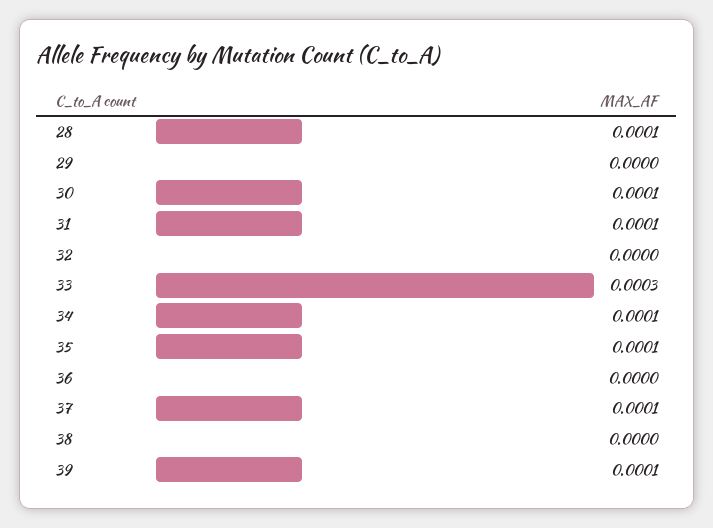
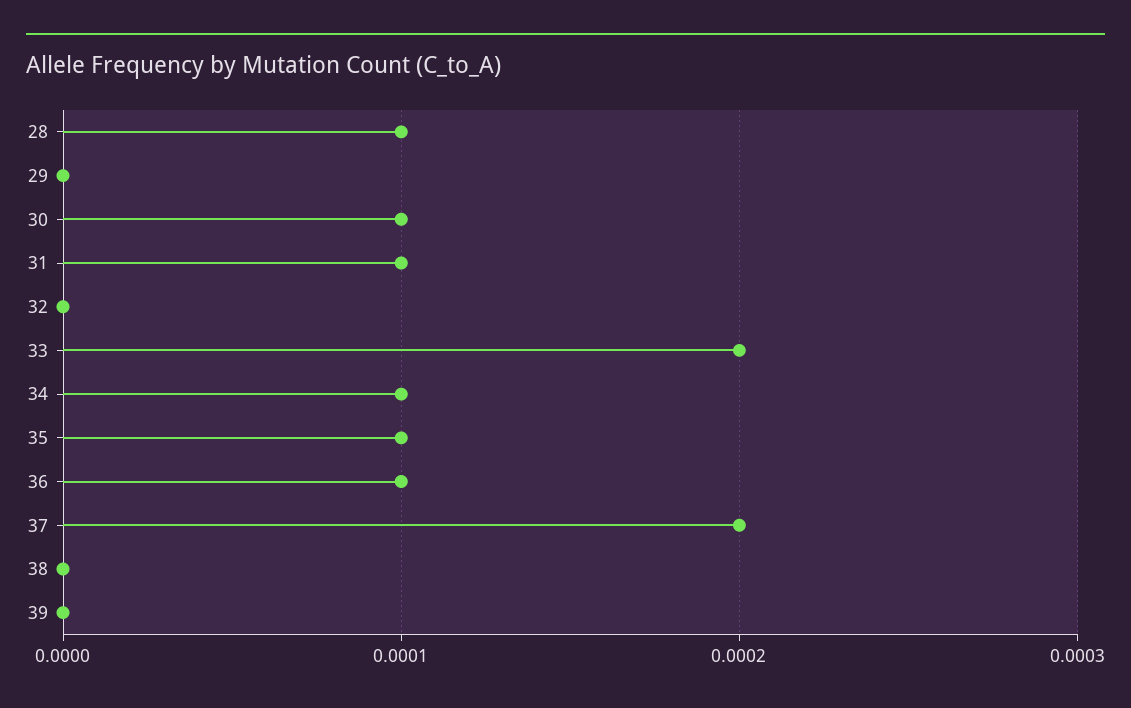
33: 0.0003 -> 0.0002
36: 0 -> 0.0001
37: 0.0001 -> 0.0002
39: 0.0001 -> 0

